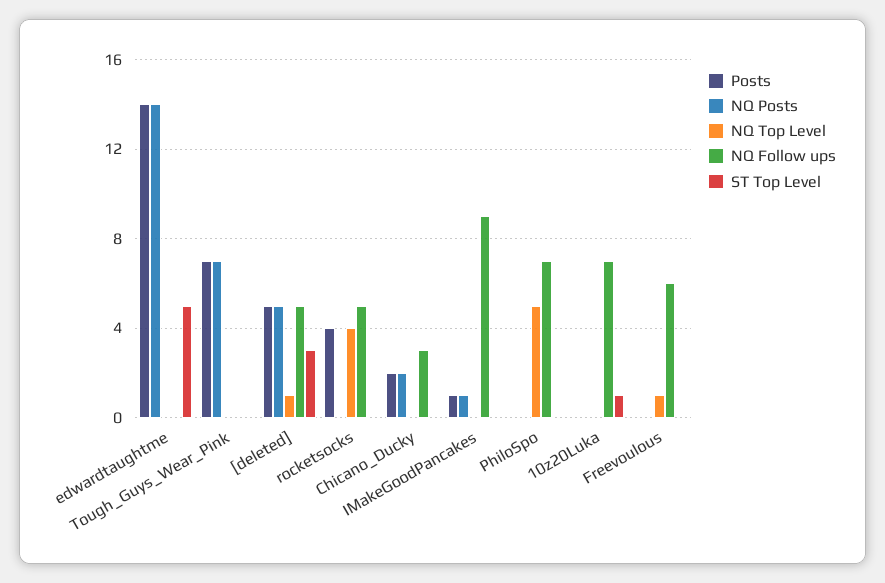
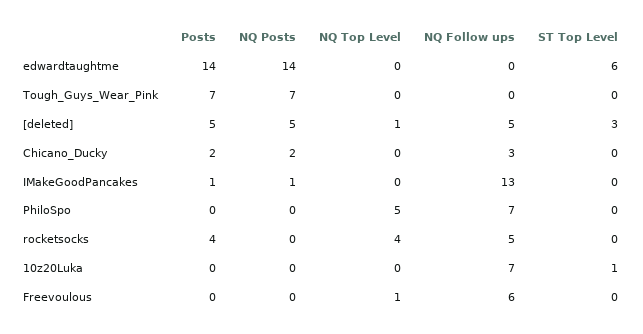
ST Top Level, edwardtaughtme: 5 -> 6
NQ Follow ups, IMakeGoodPancakes: 9 -> 13

